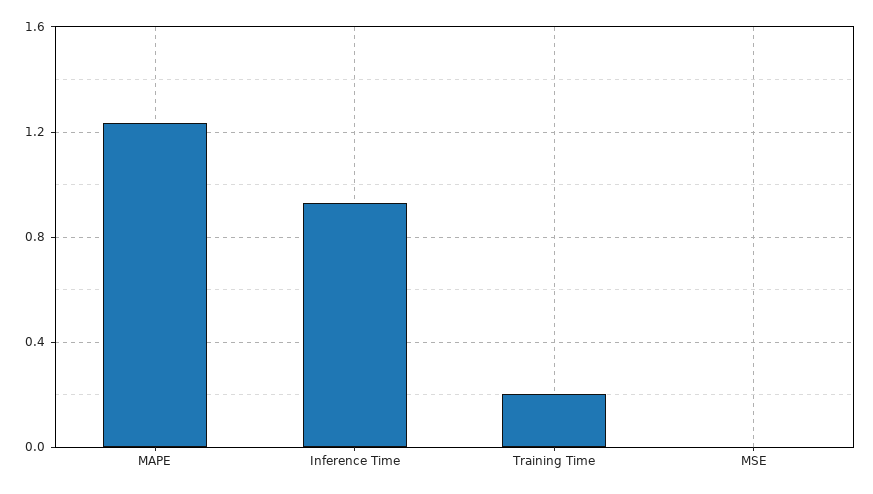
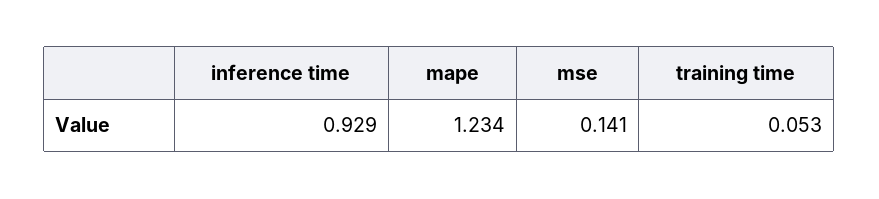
Training Time: 0.2 -> 0.053
MSE: 0 -> 0.141

